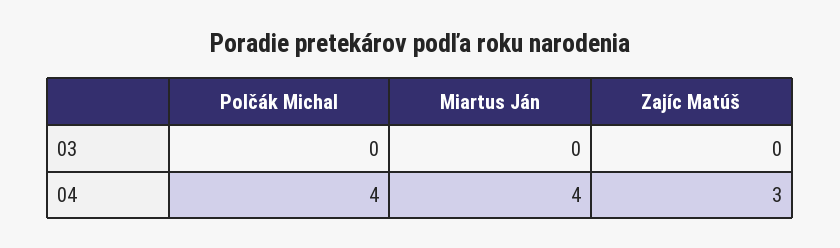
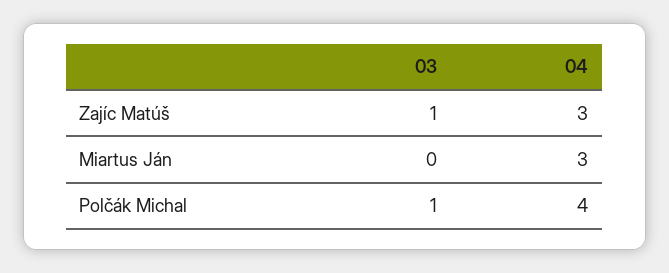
Polčák Michal, 03: 0 -> 1
Zajíc Matúš, 03: 0 -> 1
Miartus Ján, 04: 4 -> 3

